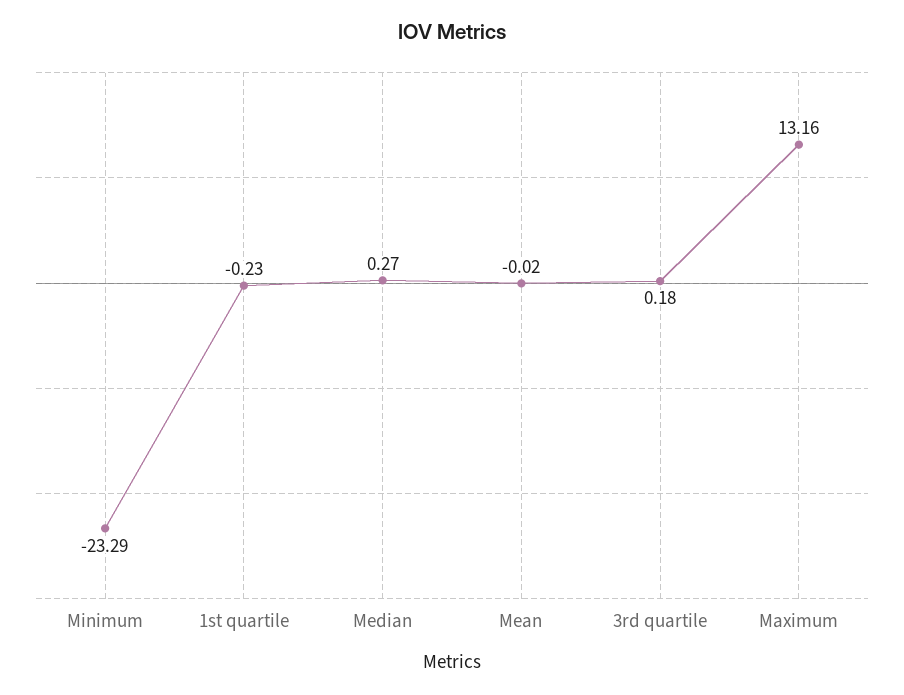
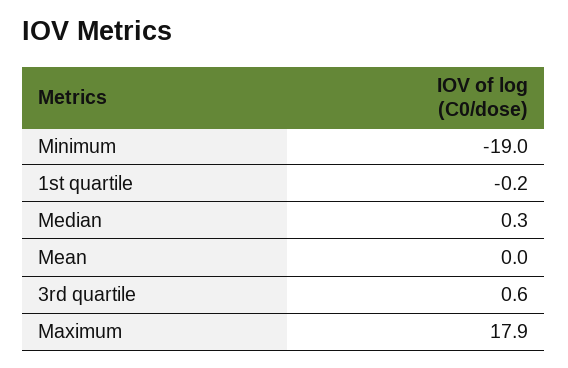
Minimum: -23.29 -> -19
3rd quartile: 0.18 -> 0.6
Maximum: 13.16 -> 17.9

